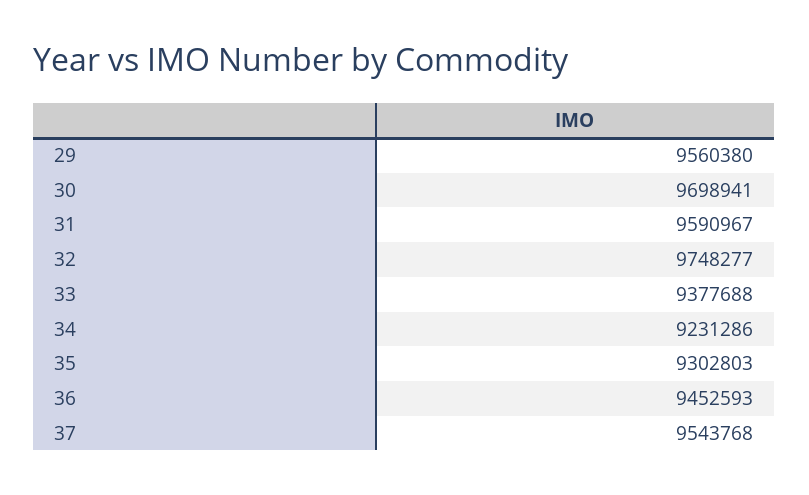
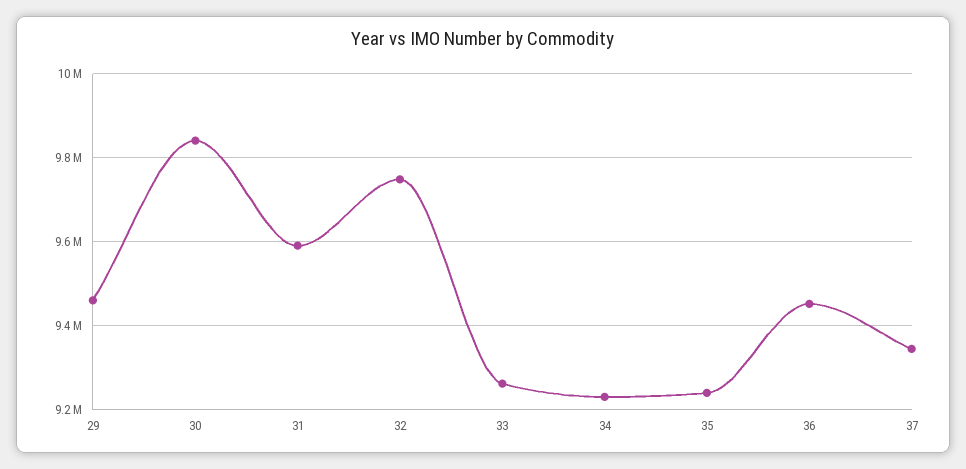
29: 9560380 -> 9460000
30: 9698941 -> 9840000
33: 9377688 -> 9260000
35: 9302803 -> 9240000
37: 9543768 -> 9340000

